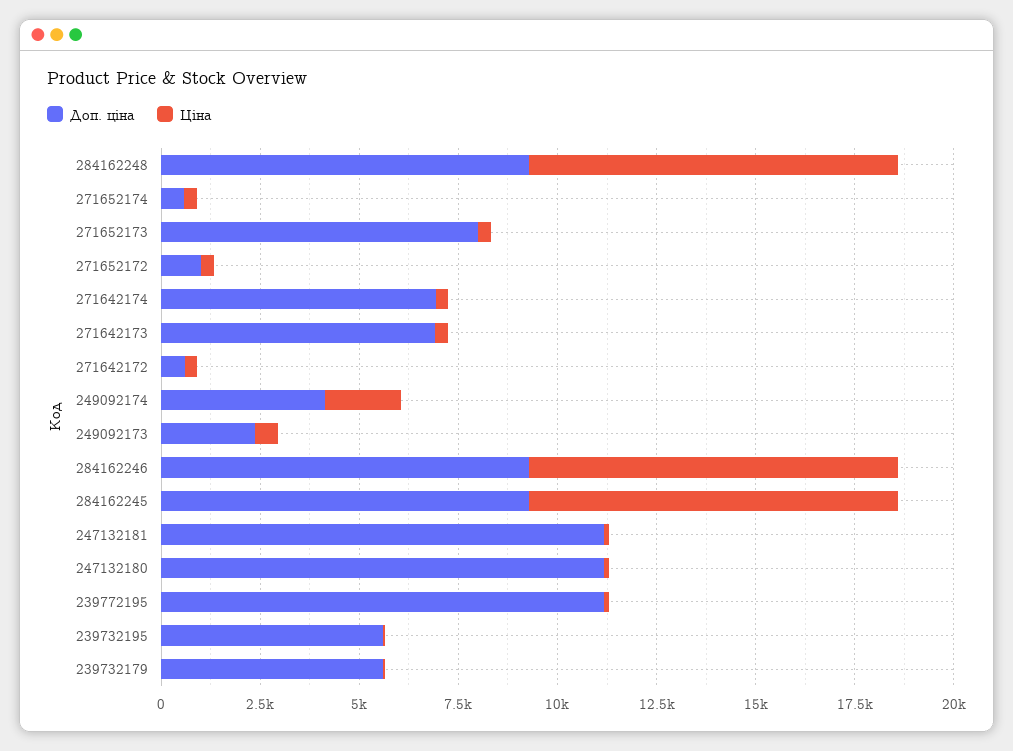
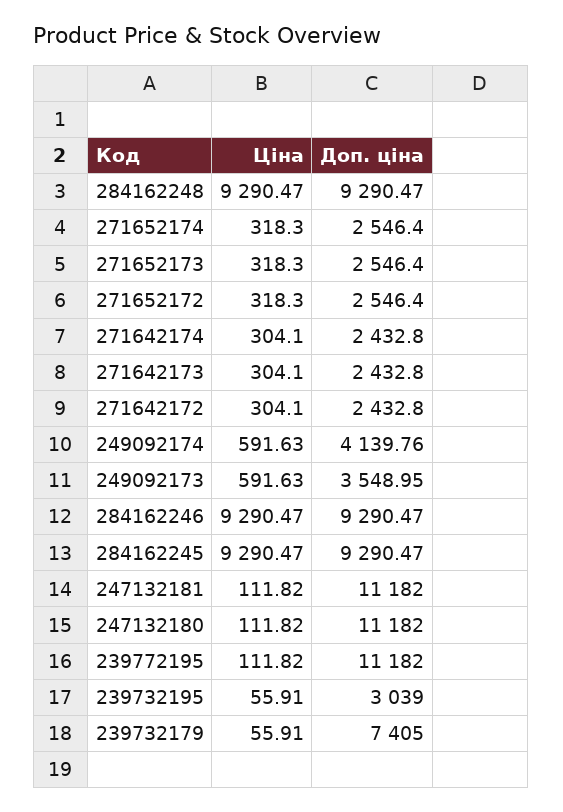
Доп. ціна, 271652174: 500 -> 2546.4
Доп. ціна, 271652173: 8000 -> 2546.4
Доп. ціна, 271652172: 1000 -> 2546.4
Доп. ціна, 271642174: 7000 -> 2432.8
Доп. ціна, 271642173: 7000 -> 2432.8
Доп. ціна, 271642172: 500 -> 2432.8
Ціна, 249092174: 2000 -> 591.63
Доп. ціна, 249092173: 2500 -> 3548.95
Доп. ціна, 239732195: 5500 -> 3039
Доп. ціна, 239732179: 5500 -> 7405

